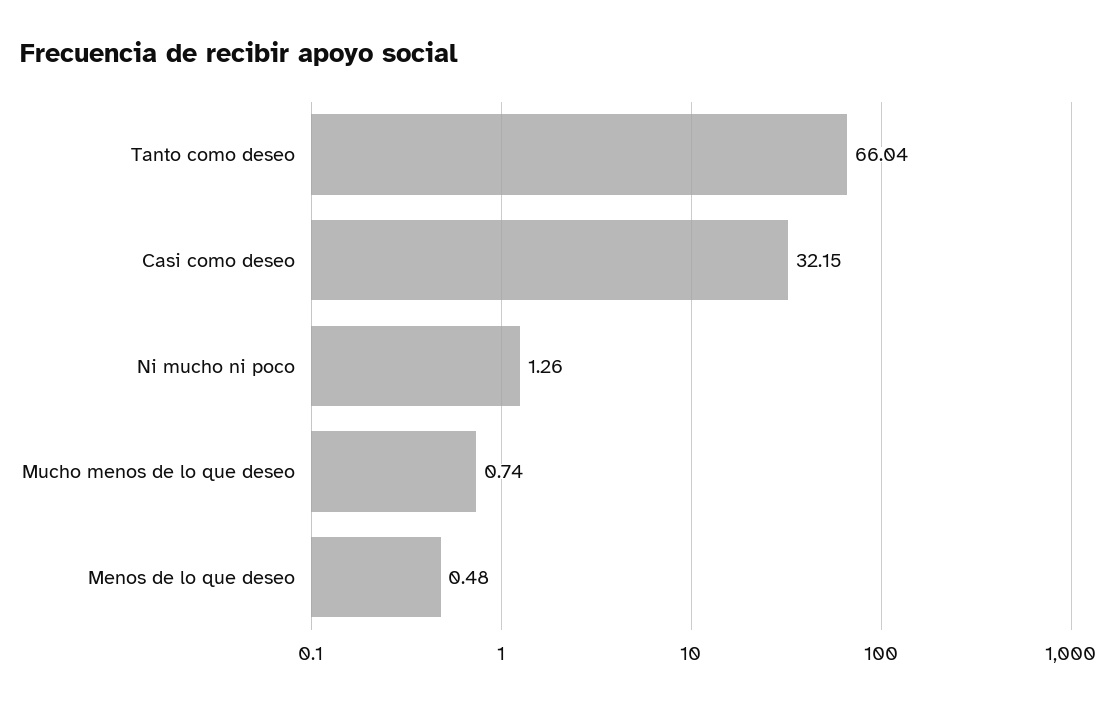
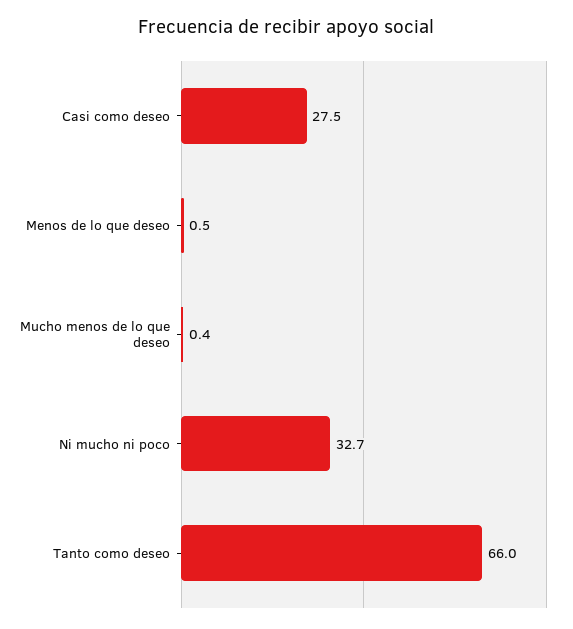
Casi como deseo: 32.15 -> 27.5
Ni mucho ni poco: 1.26 -> 32.7
Mucho menos de lo que deseo: 0.74 -> 0.4

